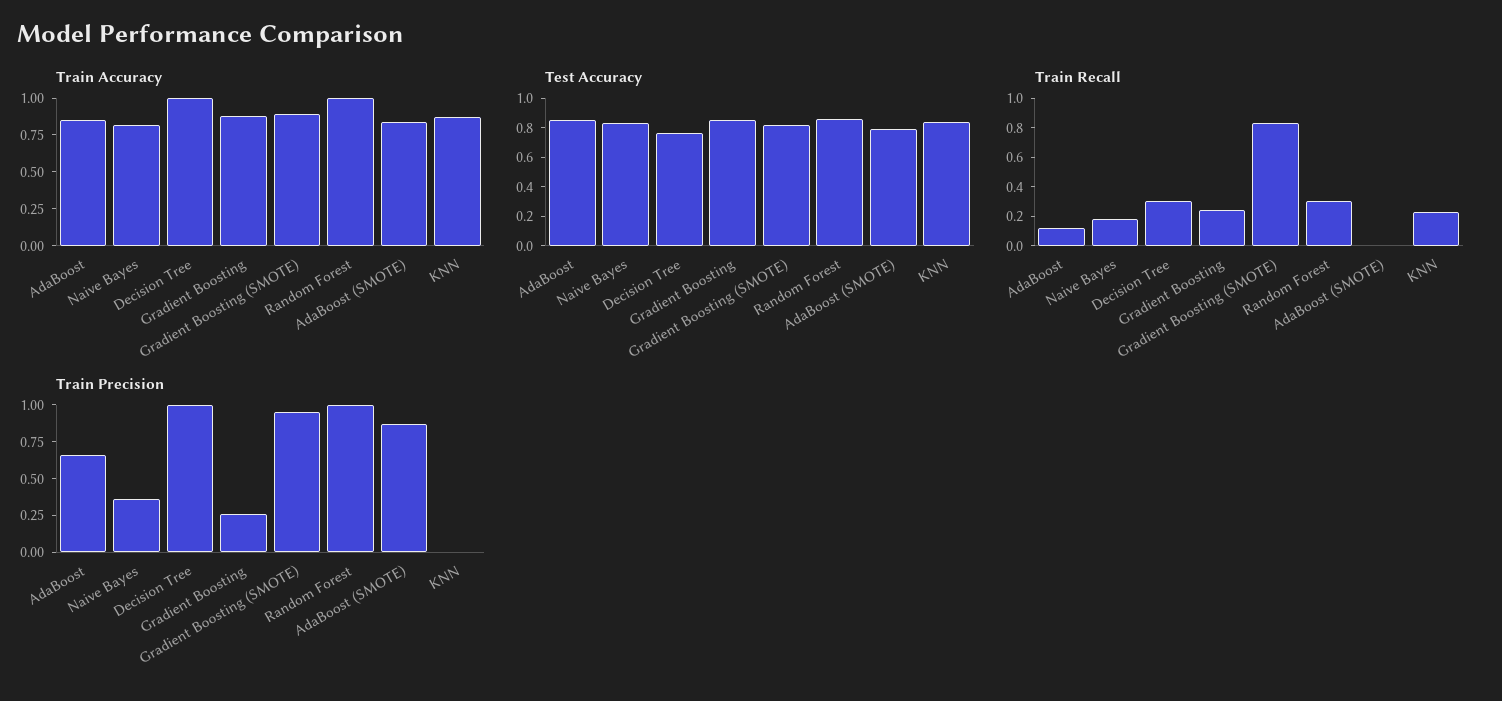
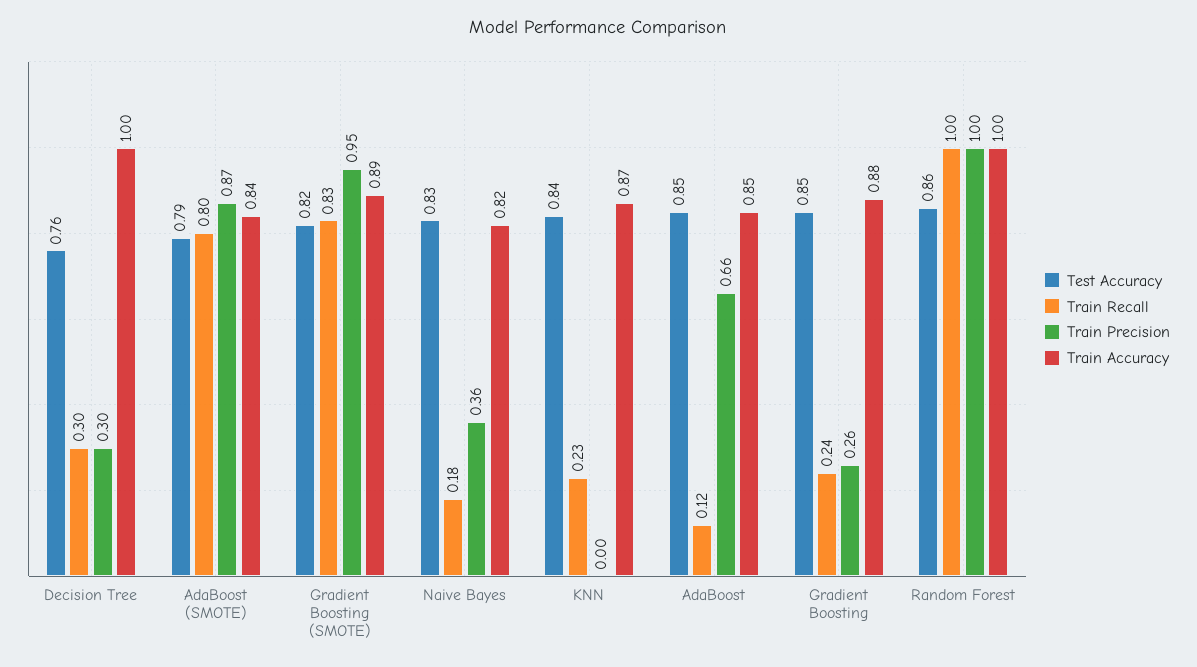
Train Recall, Random Forest: 0.3 -> 1
Train Recall, AdaBoost (SMOTE): 0 -> 0.8
Train Precision, Decision Tree: 1 -> 0.3

